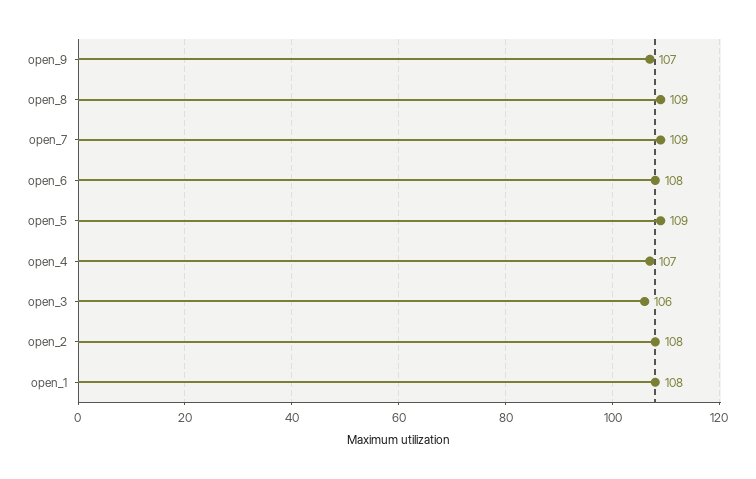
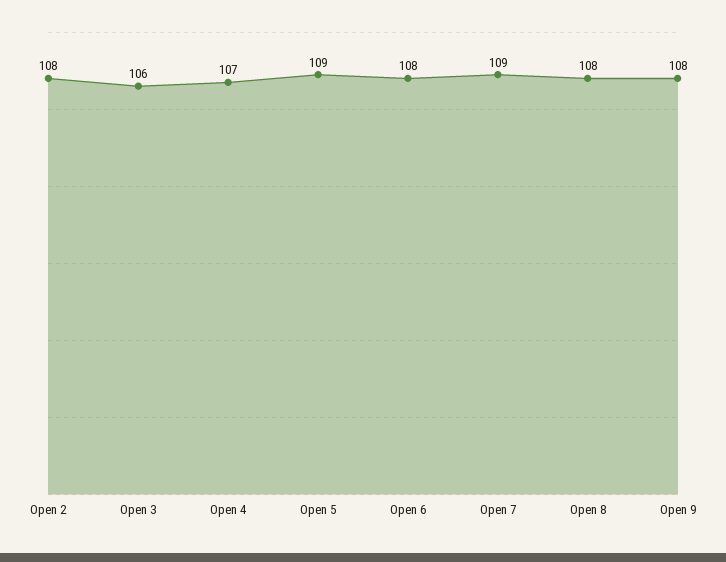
open_9: 107 -> 108
open_8: 109 -> 108
open_1: 108 -> none

